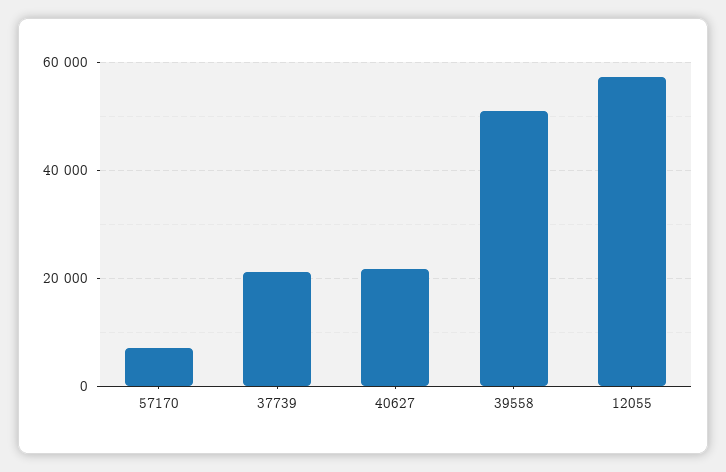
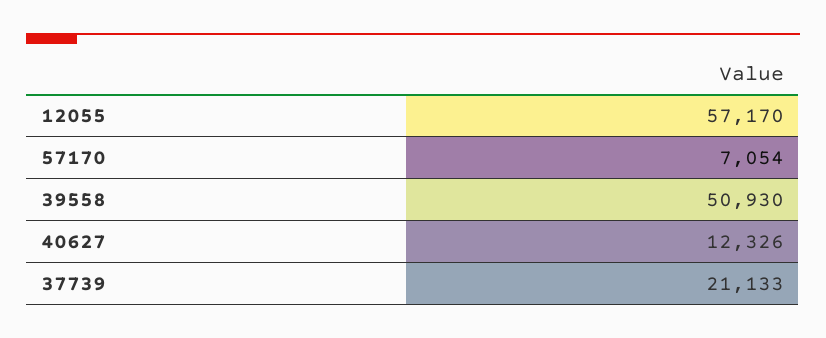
40627: 22000 -> 12326

